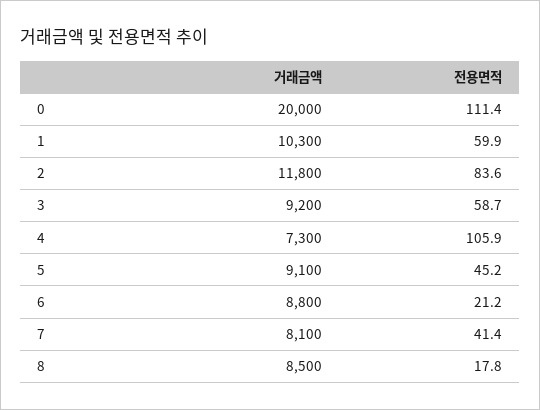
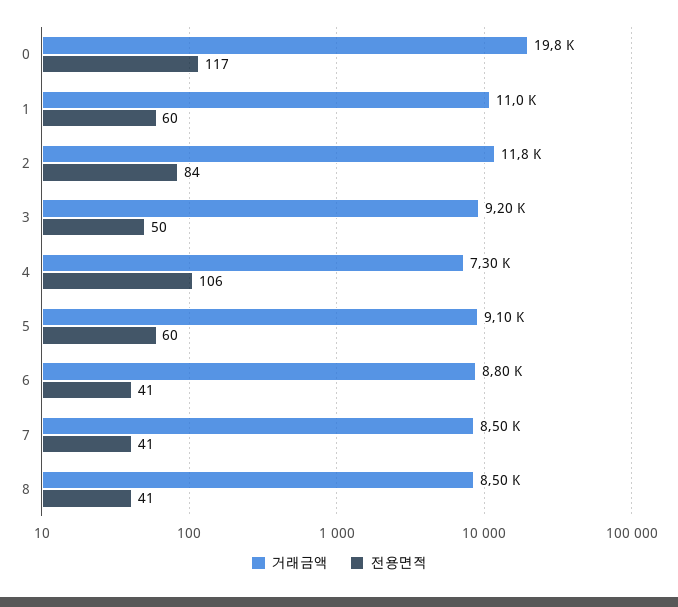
거래금액, 0: 20000 -> 19800
전용면적, 0: 111.4 -> 117
거래금액, 1: 10300 -> 11000
전용면적, 3: 58.7 -> 50
전용면적, 5: 45.2 -> 60
전용면적, 6: 21.2 -> 41
거래금액, 7: 8100 -> 8500
전용면적, 8: 17.8 -> 41

